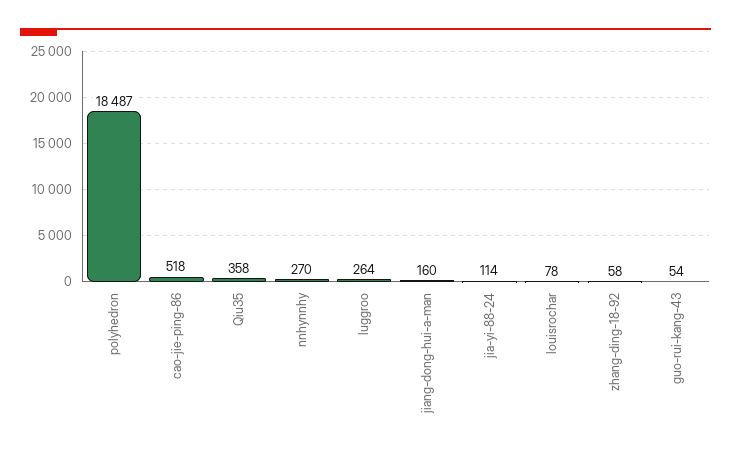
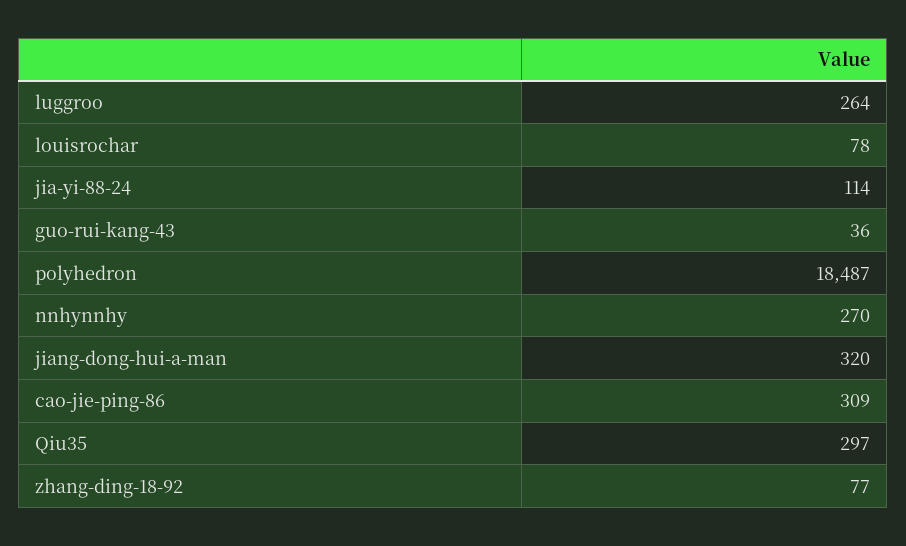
cao-jie-ping-86: 518 -> 309
Qiu35: 358 -> 297
jiang-dong-hui-a-man: 160 -> 320
zhang-ding-18-92: 58 -> 77
guo-rui-kang-43: 54 -> 36

